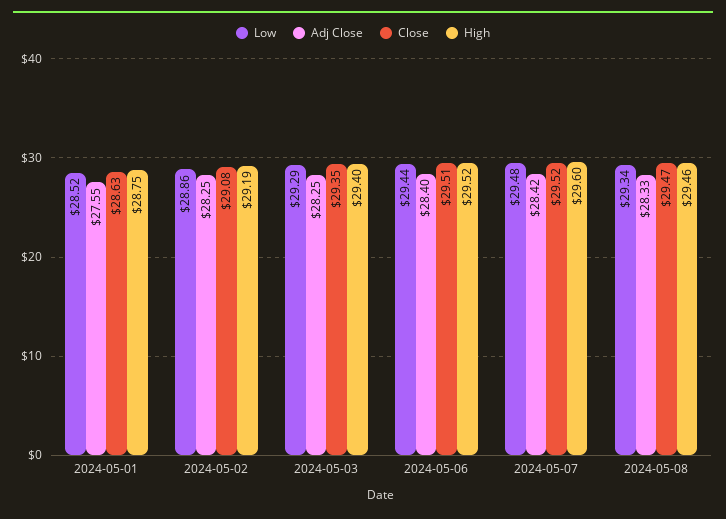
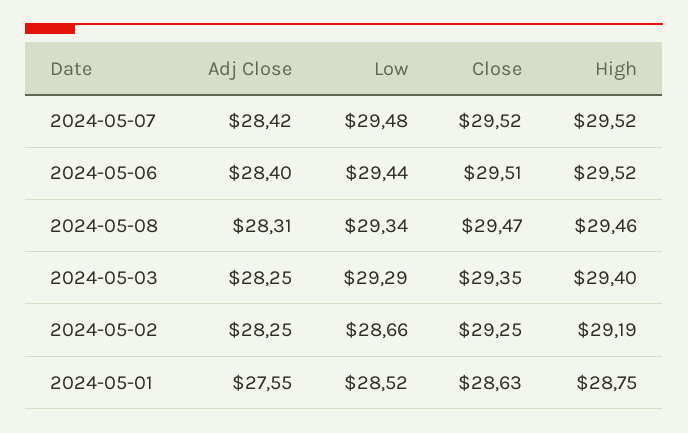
Low, 2024-05-02: 28.86 -> 28.66
Close, 2024-05-02: 29.08 -> 29.25
High, 2024-05-07: 29.6 -> 29.52
Adj Close, 2024-05-08: 28.33 -> 28.31

